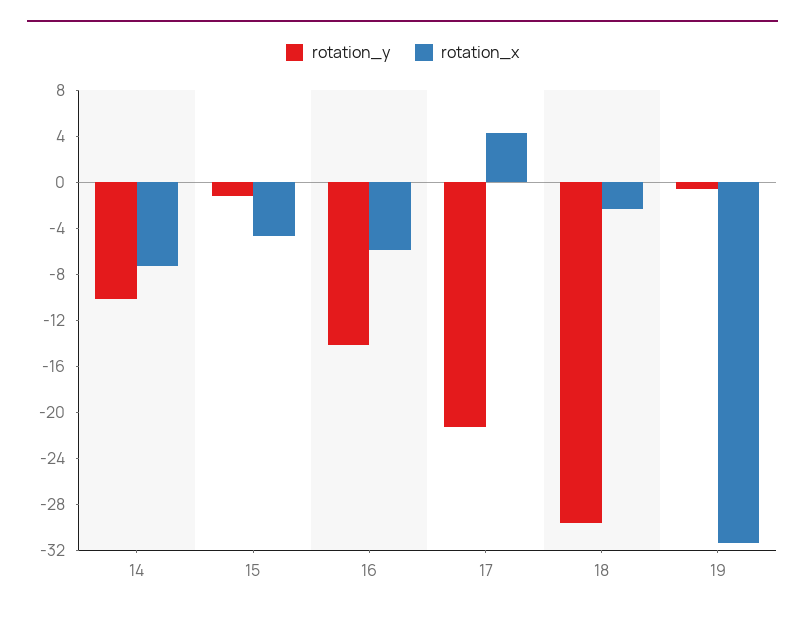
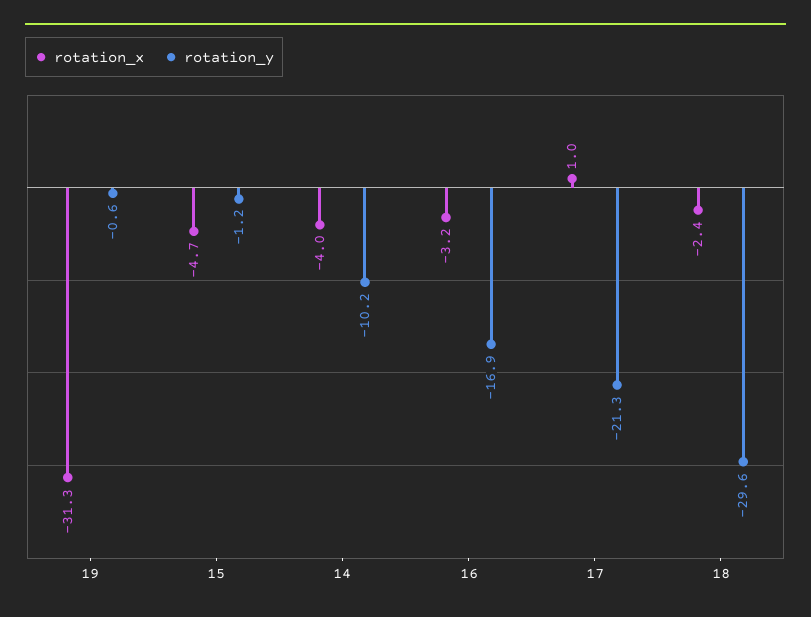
rotation_x, 14: -7 -> -4
rotation_y, 16: -14 -> -16.9
rotation_x, 16: -6 -> -3.2
rotation_x, 17: 4 -> 1

